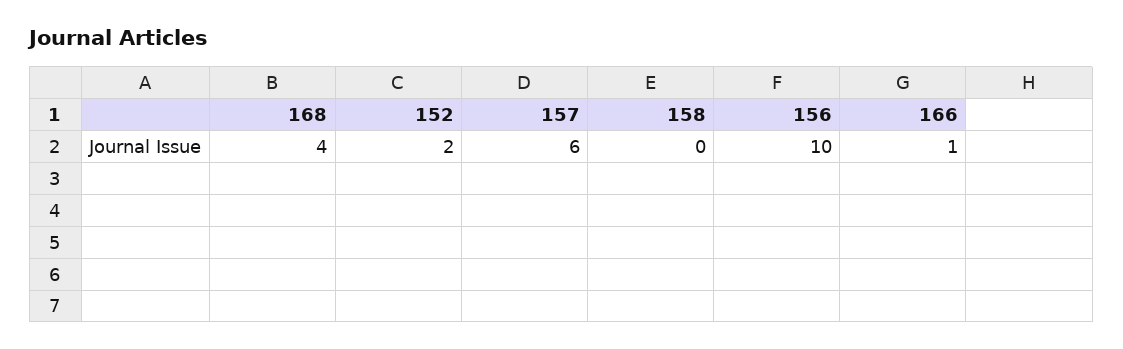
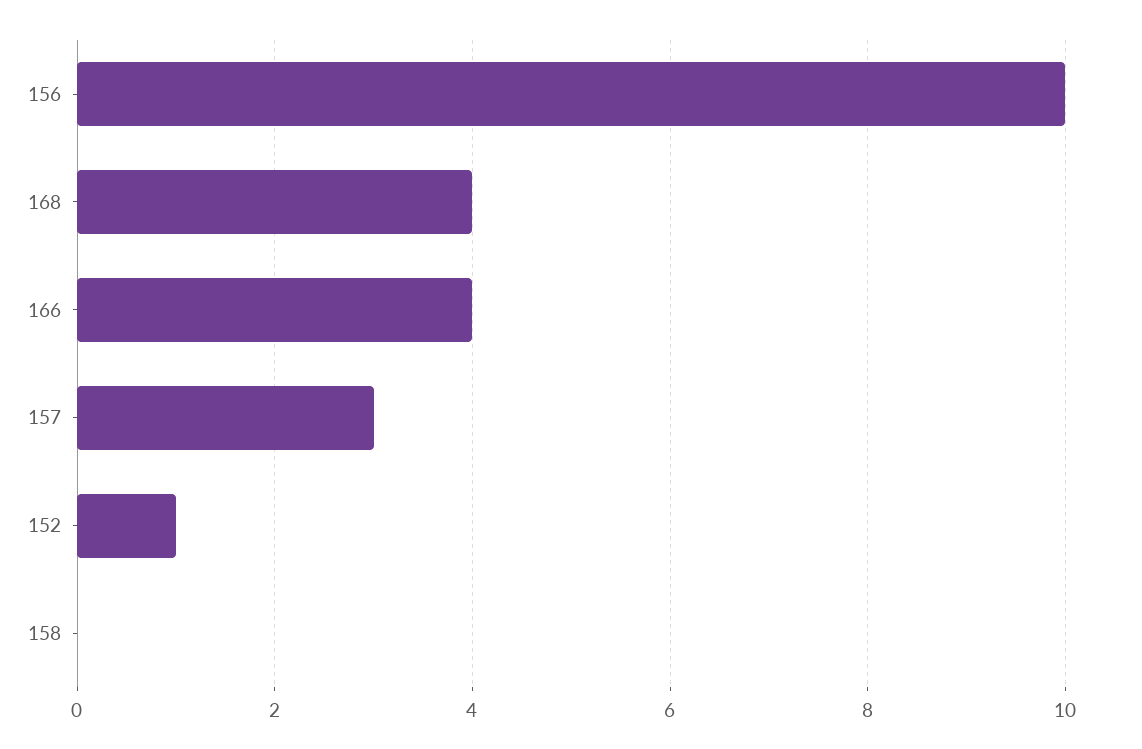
152: 2 -> 1
157: 6 -> 3
166: 1 -> 4

